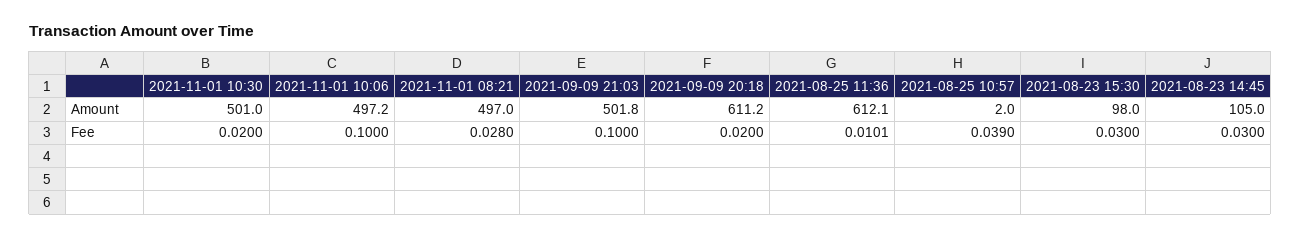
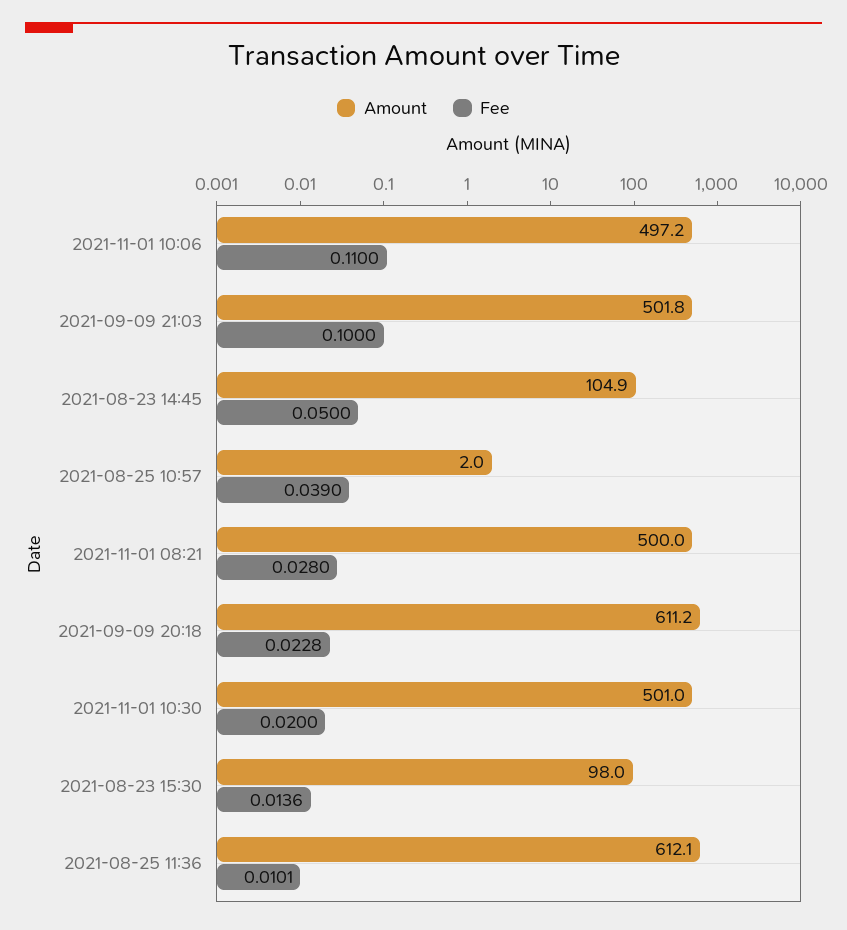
Amount, 2021-11-01 08:21: 497 -> 500
Amount, 2021-08-23 14:45: 105 -> 104.9
Fee, 2021-11-01 10:06: 0.1 -> 0.11
Fee, 2021-09-09 20:18: 0.02 -> 0.0228
Fee, 2021-08-23 15:30: 0.03 -> 0.0136
Fee, 2021-08-23 14:45: 0.03 -> 0.05

